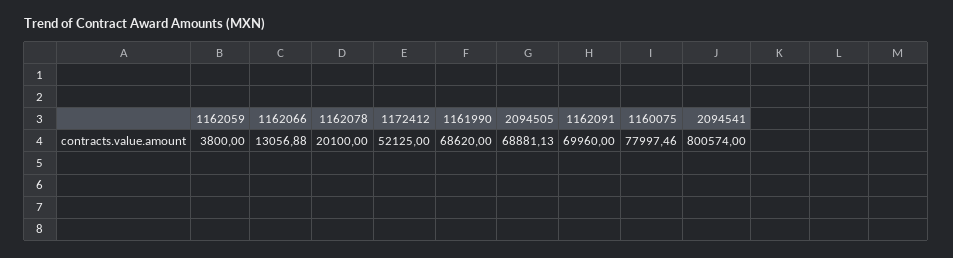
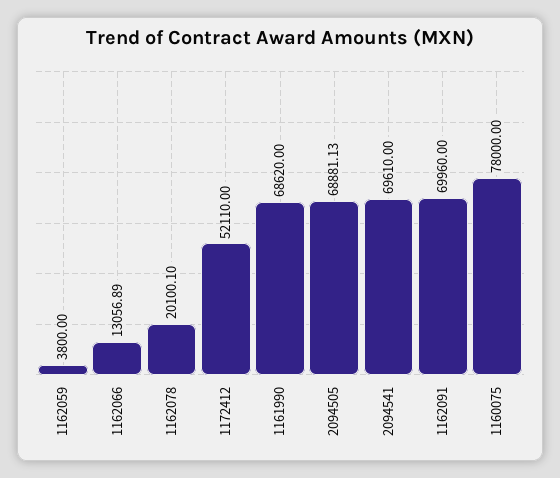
1162066: 13056.88 -> 13056.89
1162078: 20100 -> 20100.1
1172412: 52125 -> 52110
1160075: 77997.46 -> 78000
2094541: 800574 -> 69610

